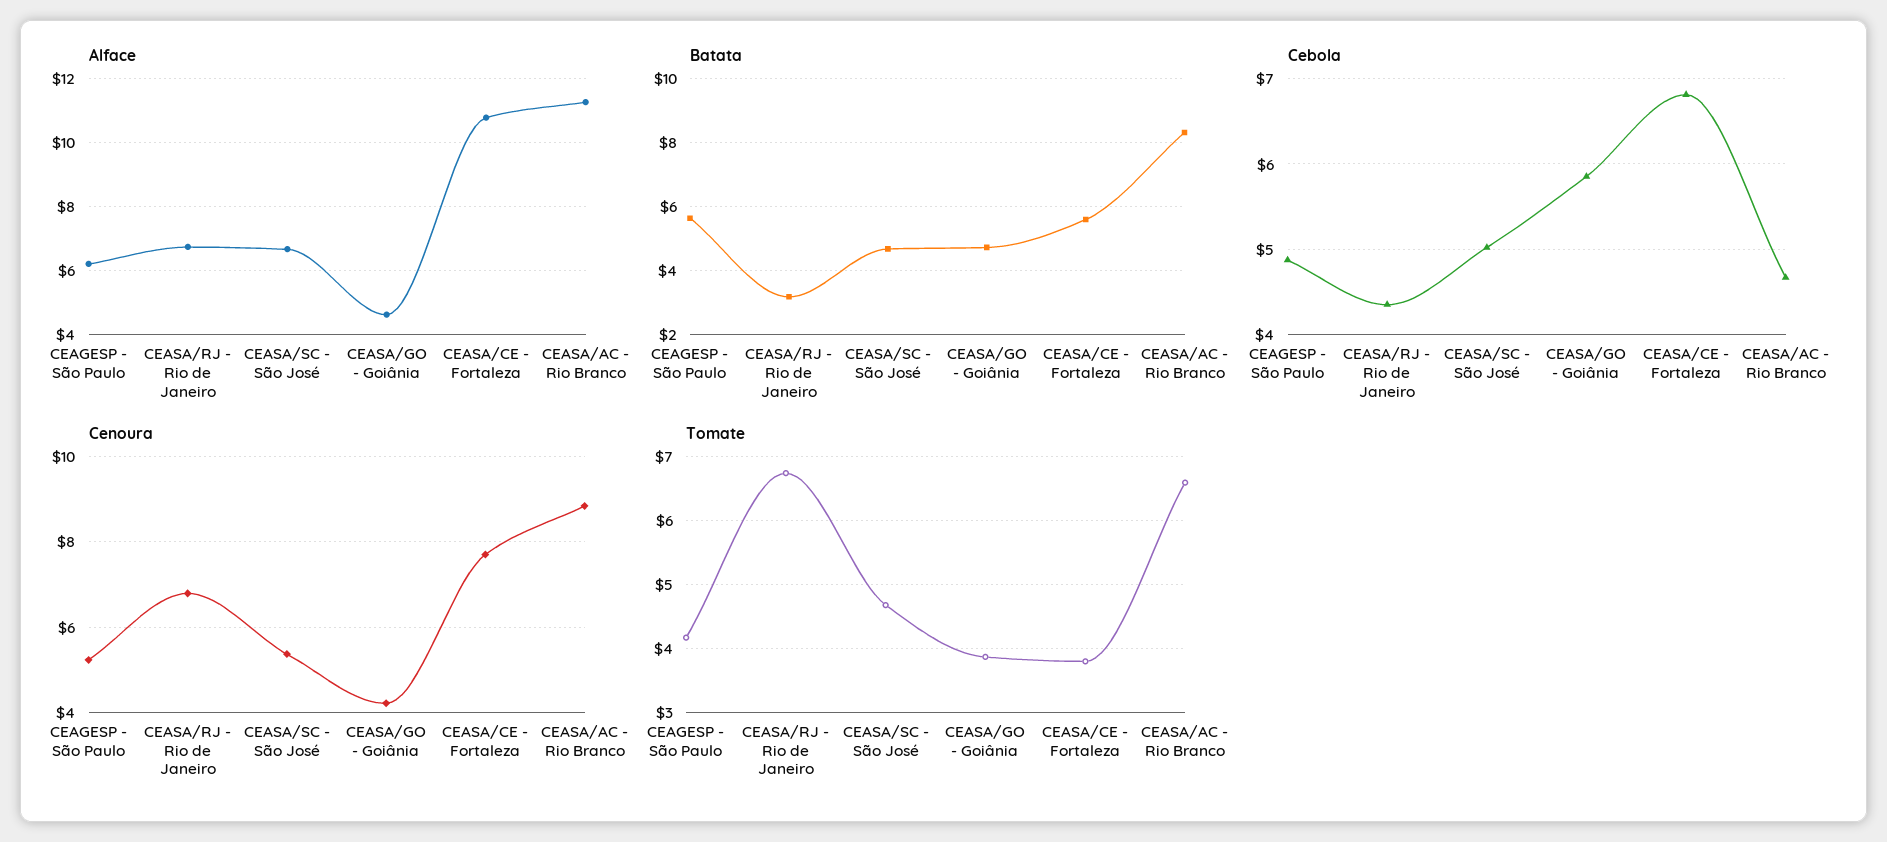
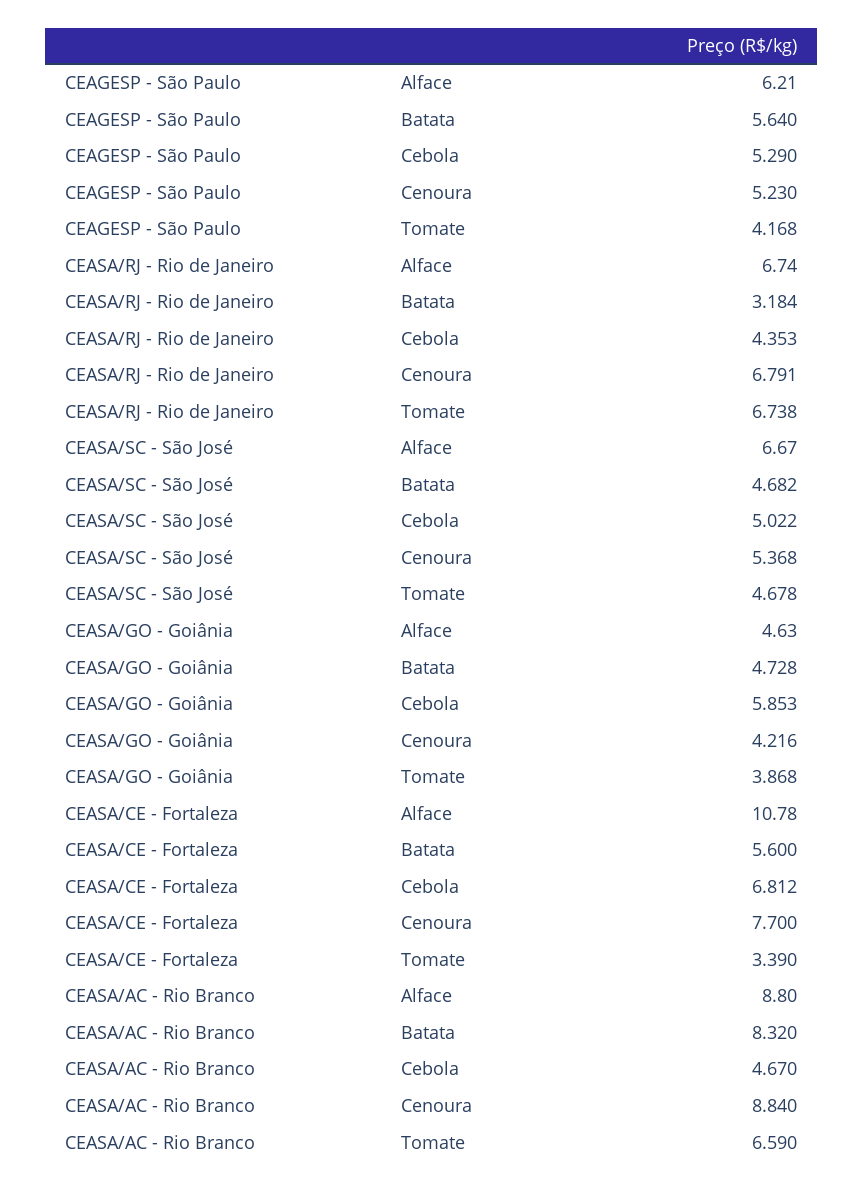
Alface, CEASA/AC - Rio Branco: 11.2 -> 8.8
Cebola, CEAGESP - São Paulo: 4.9 -> 5.29
Tomate, CEASA/CE - Fortaleza: 3.8 -> 3.39

